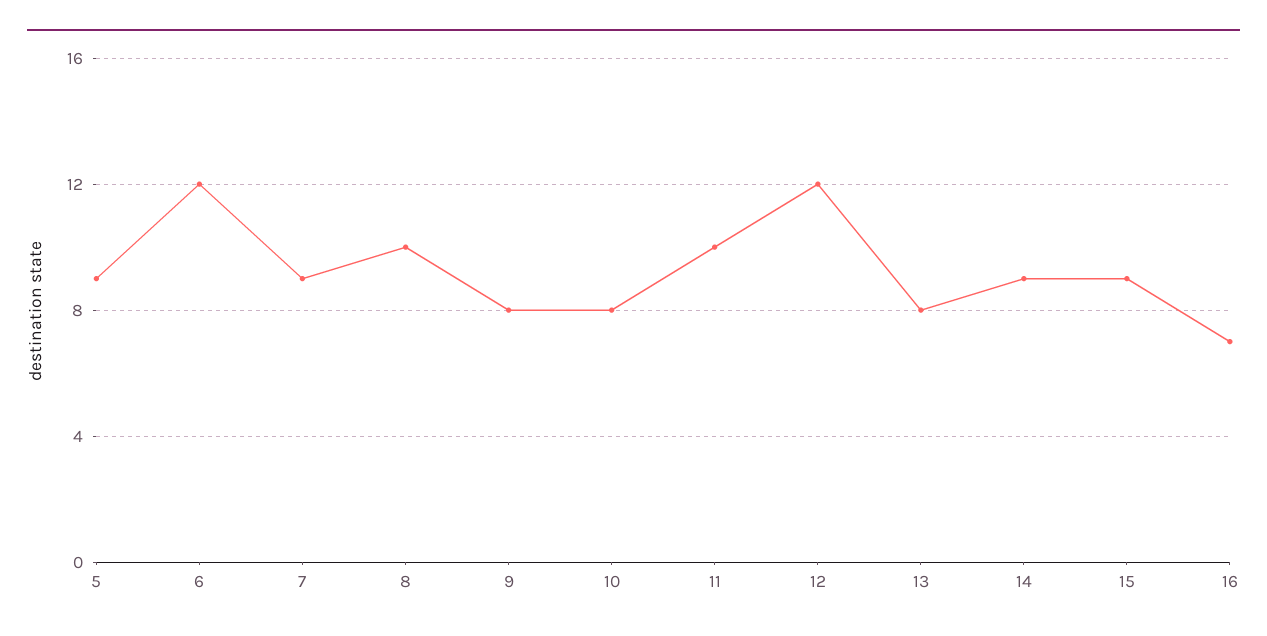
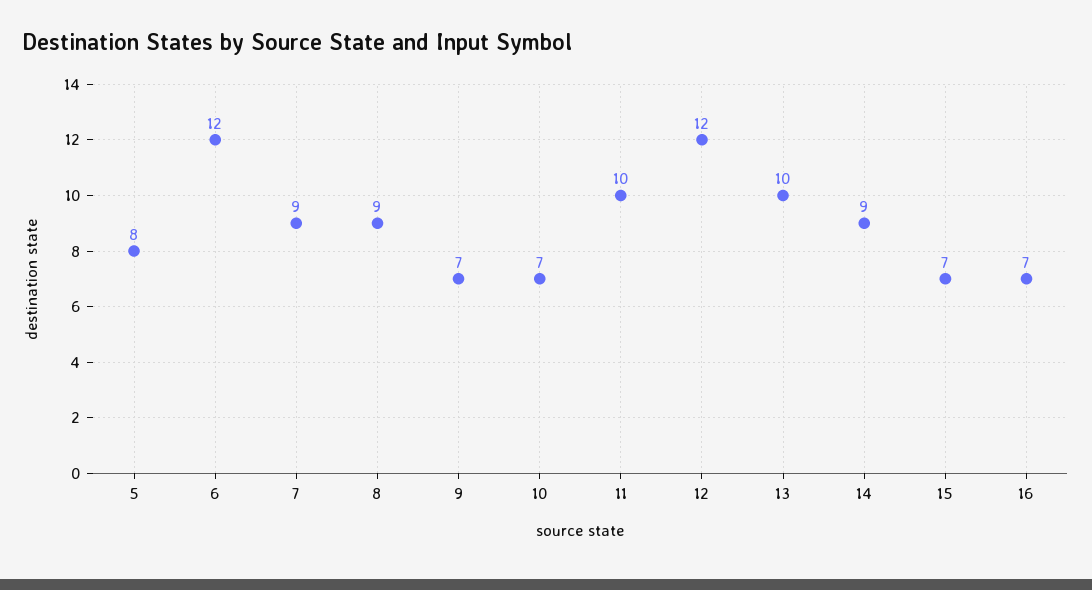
5: 9 -> 8
8: 10 -> 9
9: 8 -> 7
10: 8 -> 7
13: 8 -> 10
15: 9 -> 7

